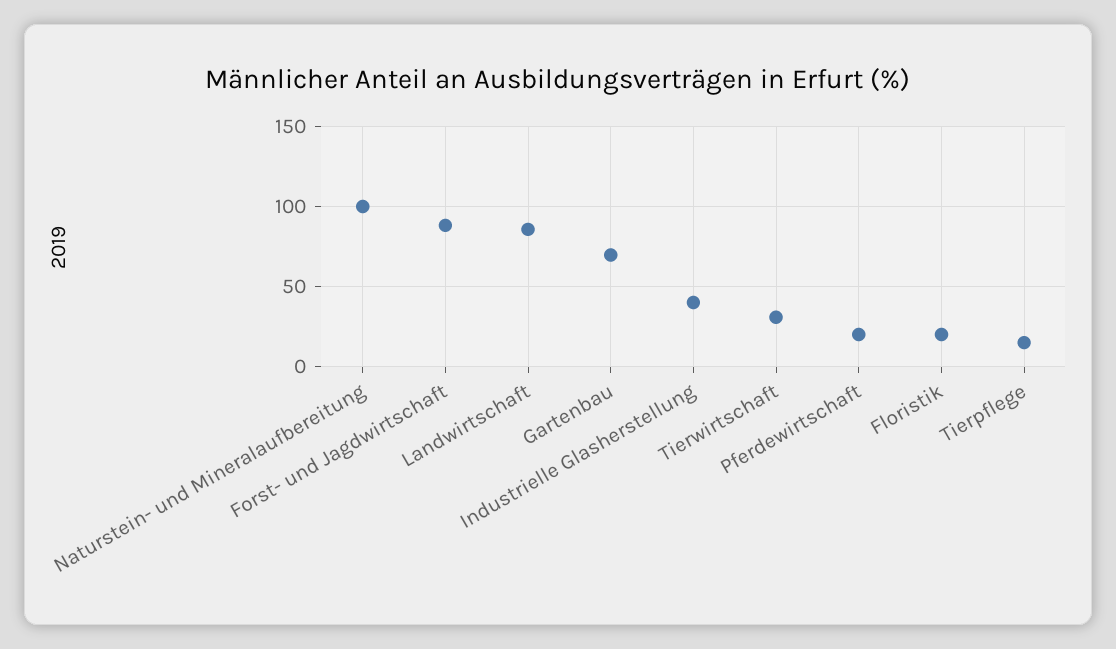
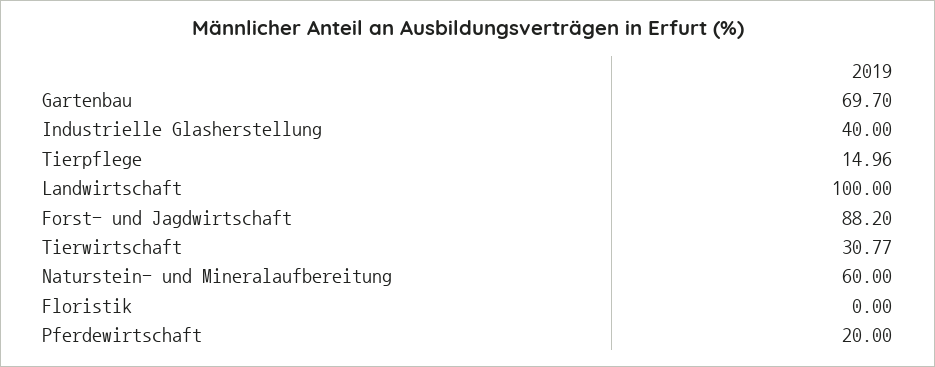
Naturstein- und Mineralaufbereitung: 100 -> 60
Landwirtschaft: 85 -> 100
Floristik: 20 -> 0

